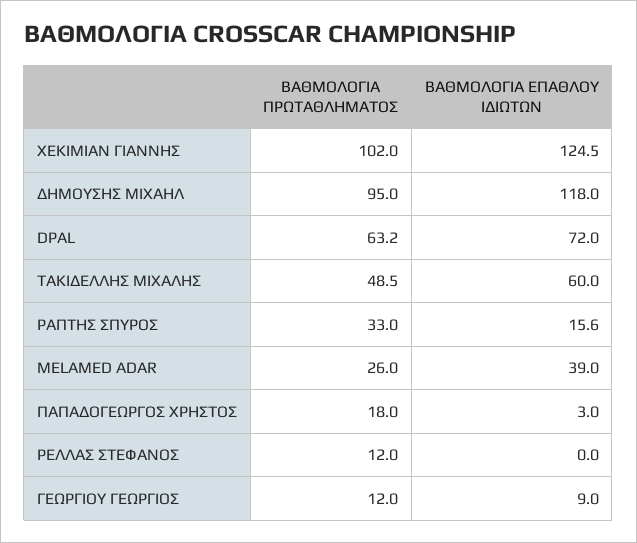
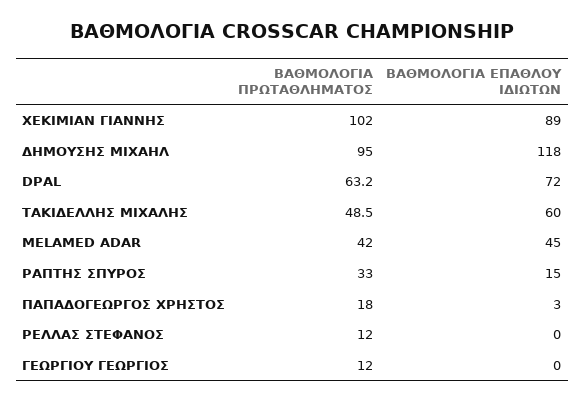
ΒΑΘΜΟΛΟΓΙΑ ΕΠΑΘΛΟΥ ΙΔΙΩΤΩΝ, ΧΕΚΙΜΙΑΝ ΓΙΑΝΝΗΣ: 124.5 -> 89
ΒΑΘΜΟΛΟΓΙΑ ΕΠΑΘΛΟΥ ΙΔΙΩΤΩΝ, ΡΑΠΤΗΣ ΣΠΥΡΟΣ: 15.6 -> 15
ΒΑΘΜΟΛΟΓΙΑ ΠΡΩΤΑΘΛΗΜΑΤΟΣ, MELAMED ADAR: 26 -> 42
ΒΑΘΜΟΛΟΓΙΑ ΕΠΑΘΛΟΥ ΙΔΙΩΤΩΝ, MELAMED ADAR: 39 -> 45
ΒΑΘΜΟΛΟΓΙΑ ΕΠΑΘΛΟΥ ΙΔΙΩΤΩΝ, ΓΕΩΡΓΙΟΥ ΓΕΩΡΓΙΟΣ: 9 -> 0

